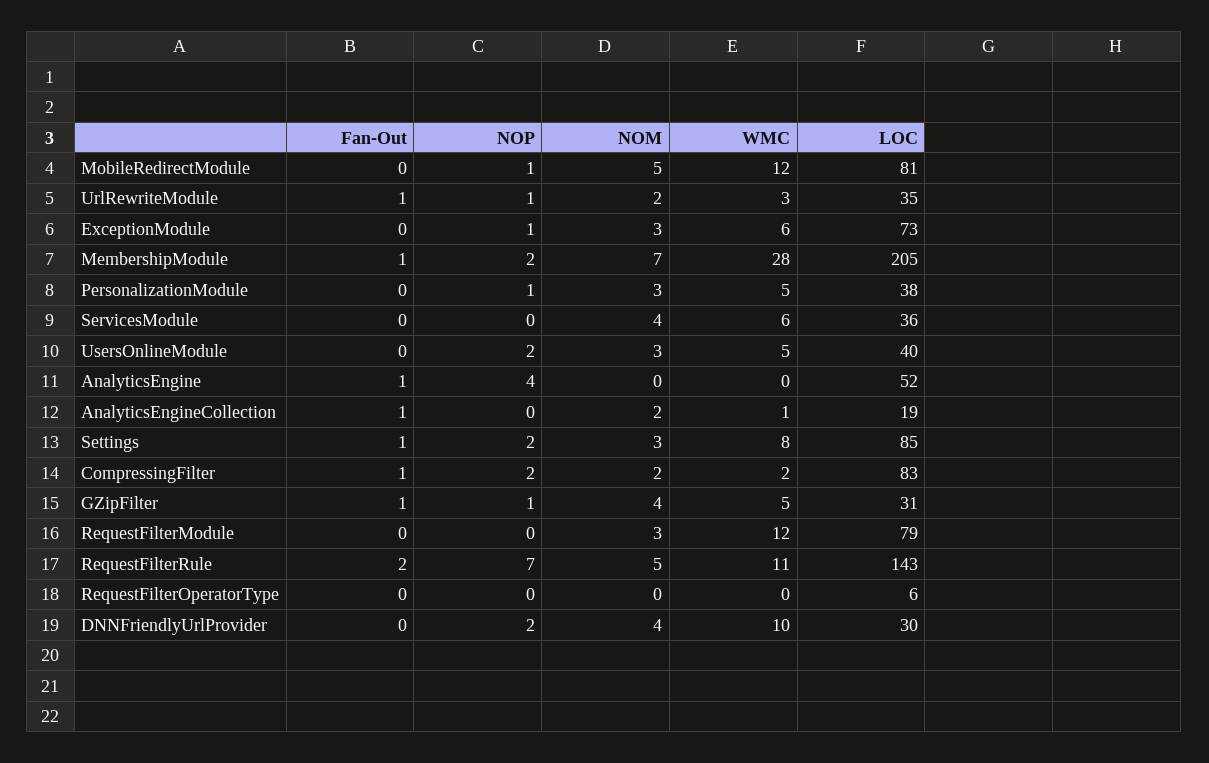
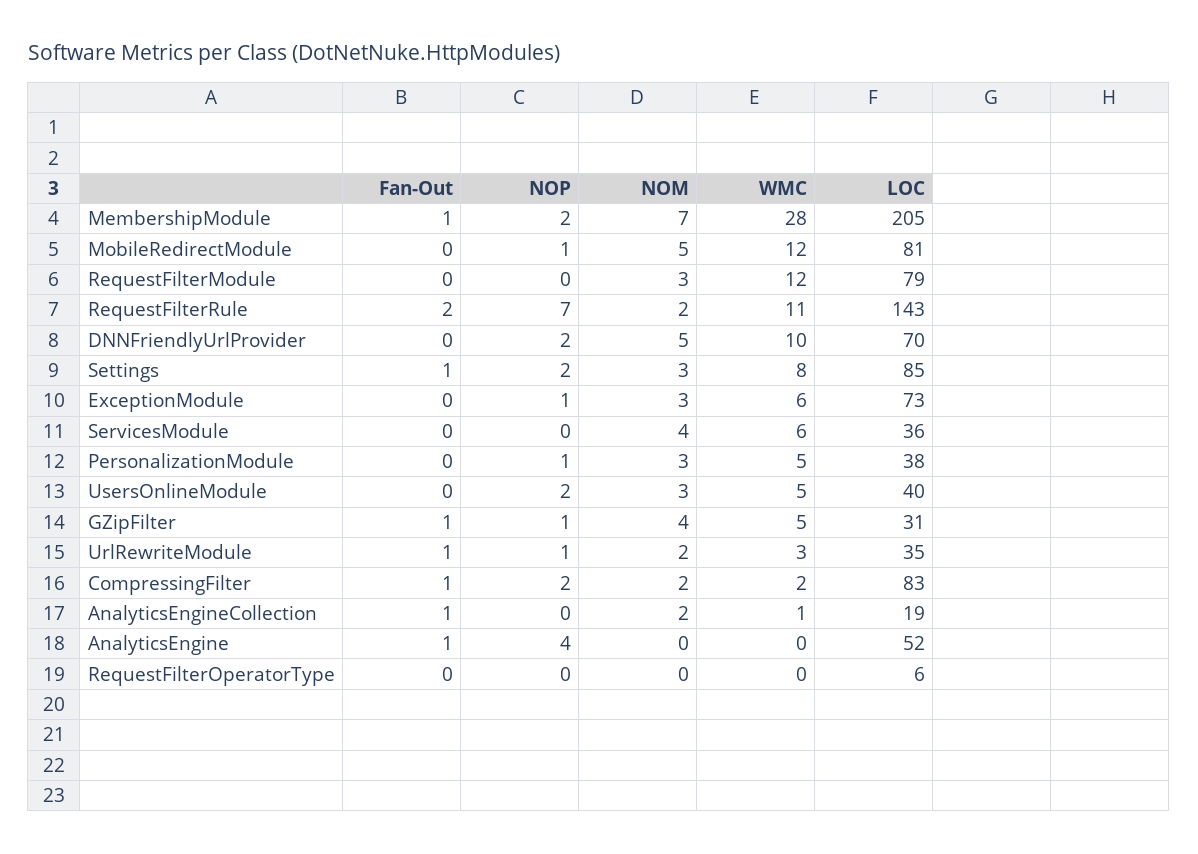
NOM, RequestFilterRule: 5 -> 2
NOM, DNNFriendlyUrlProvider: 4 -> 5
LOC, DNNFriendlyUrlProvider: 30 -> 70

